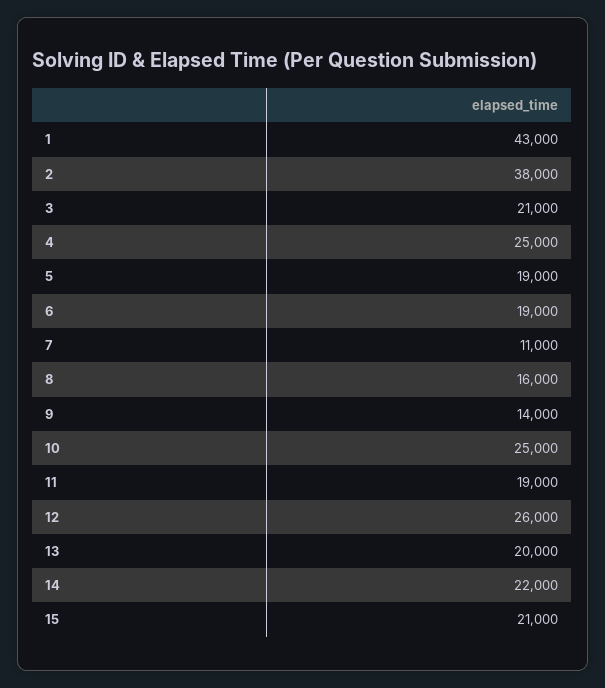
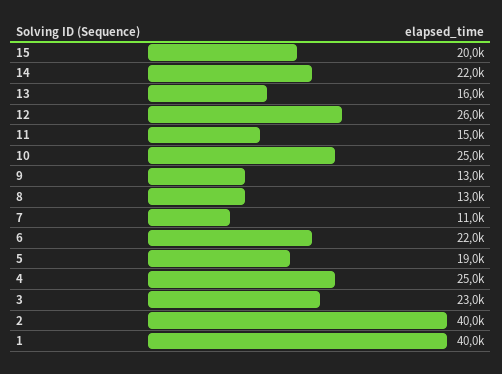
1: 43000 -> 40000
2: 38000 -> 40000
3: 21000 -> 23000
6: 19000 -> 22000
8: 16000 -> 13000
9: 14000 -> 13000
11: 19000 -> 15000
13: 20000 -> 16000
15: 21000 -> 20000

